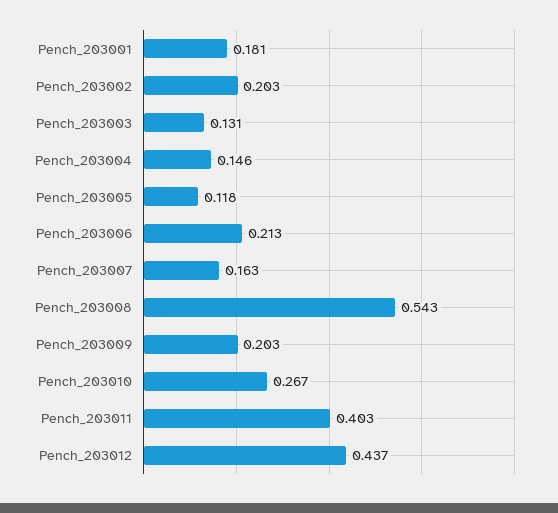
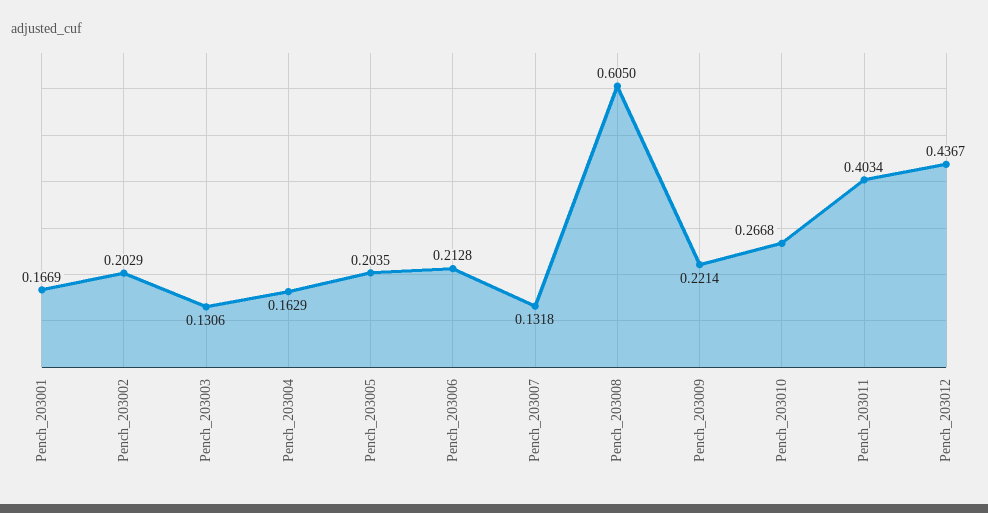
Pench_203001: 0.181 -> 0.1669
Pench_203004: 0.146 -> 0.1629
Pench_203005: 0.118 -> 0.2035
Pench_203007: 0.163 -> 0.1318
Pench_203008: 0.543 -> 0.605
Pench_203009: 0.203 -> 0.2214

